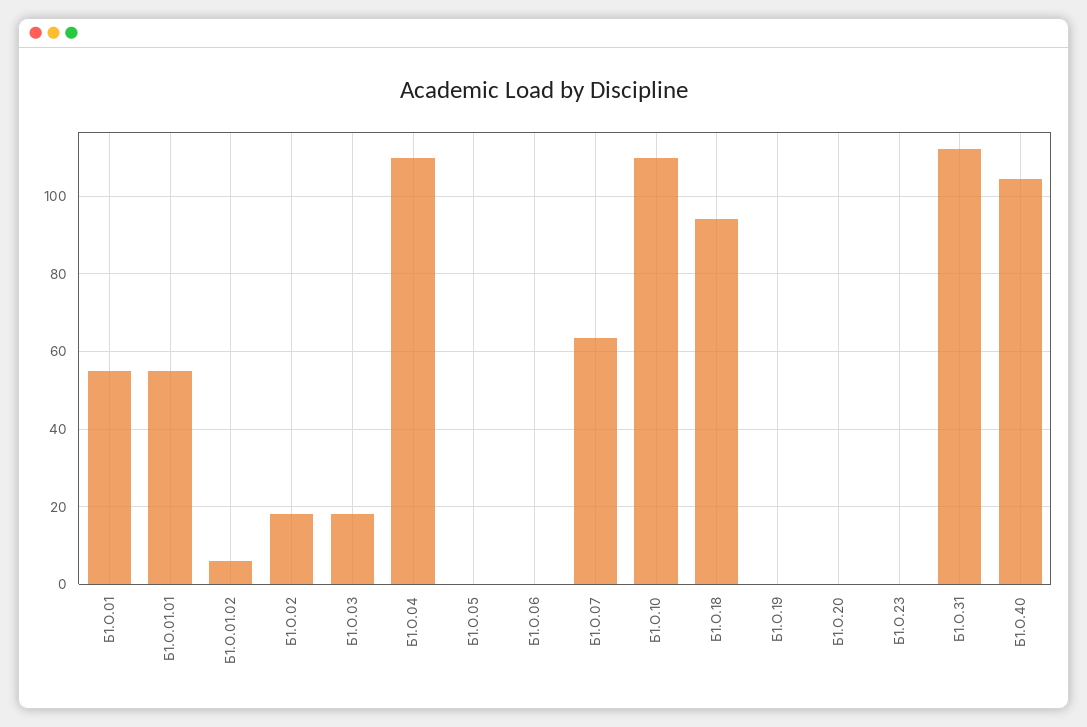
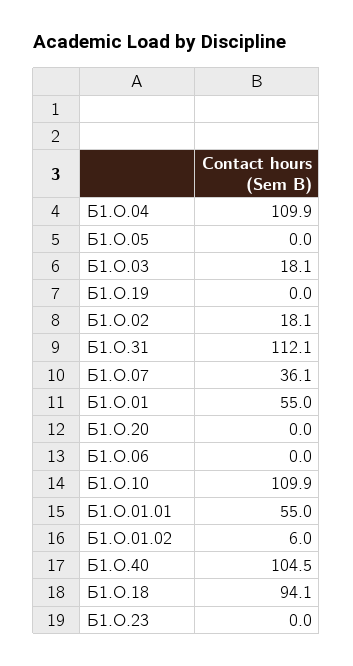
Б1.О.07: 64 -> 36.1

